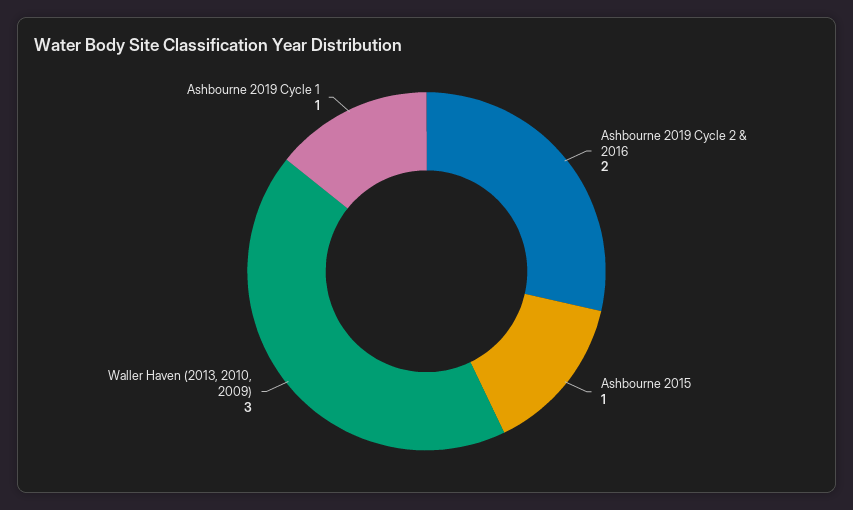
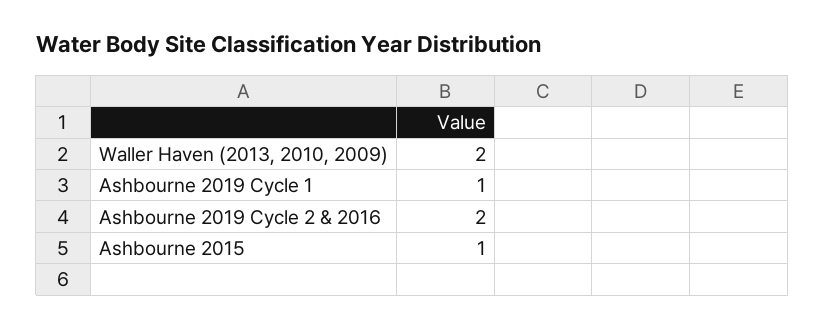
Waller Haven (2013, 2010, 2009): 3 -> 2

